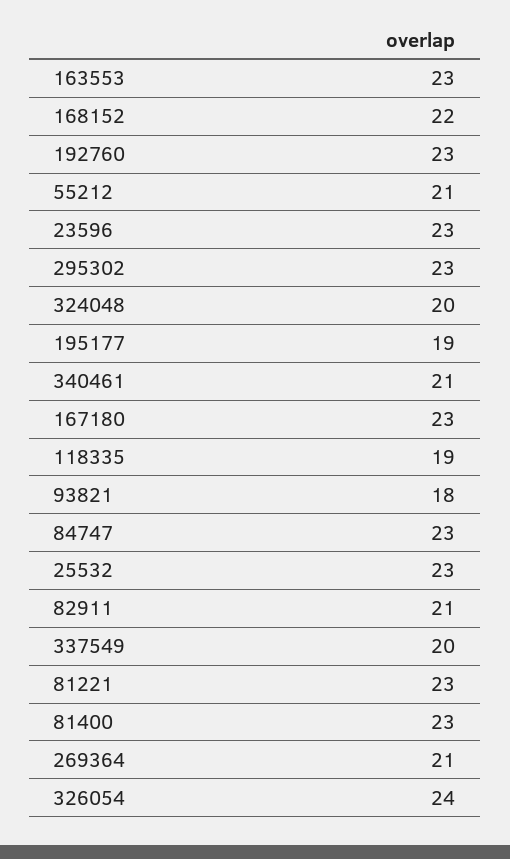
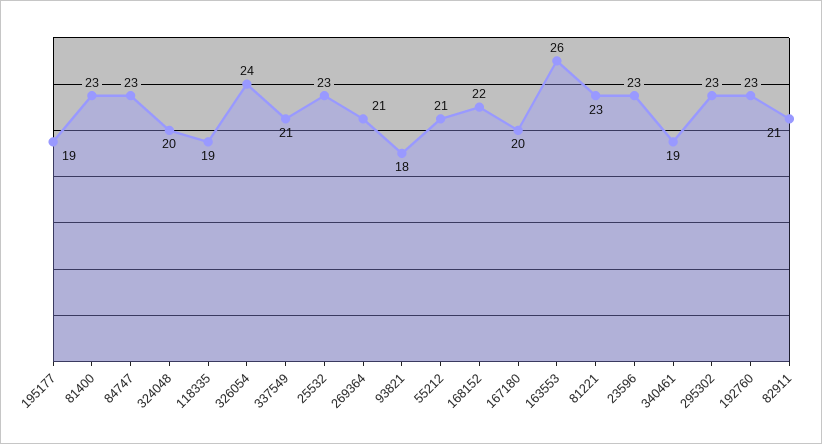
163553: 23 -> 26
340461: 21 -> 19
167180: 23 -> 20
337549: 20 -> 21

